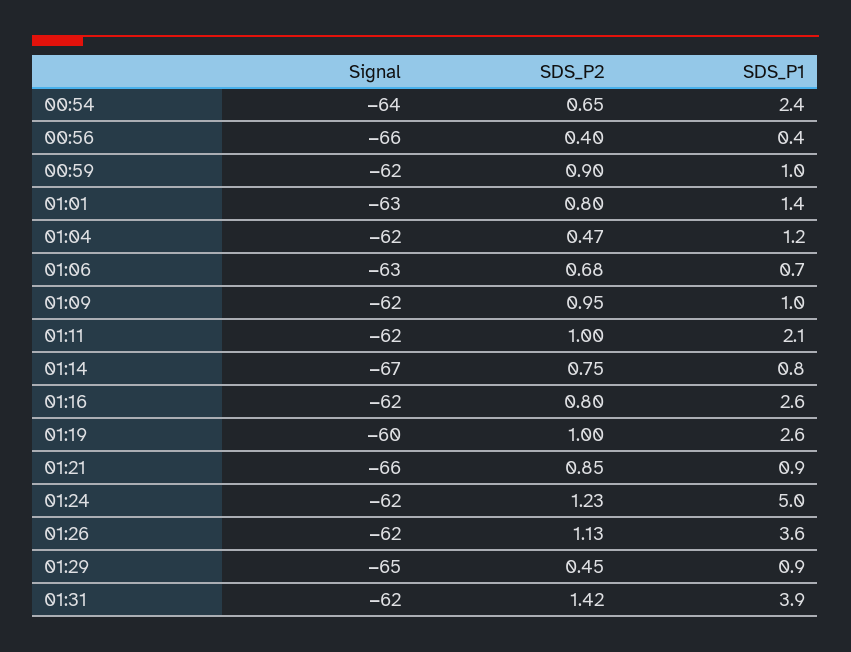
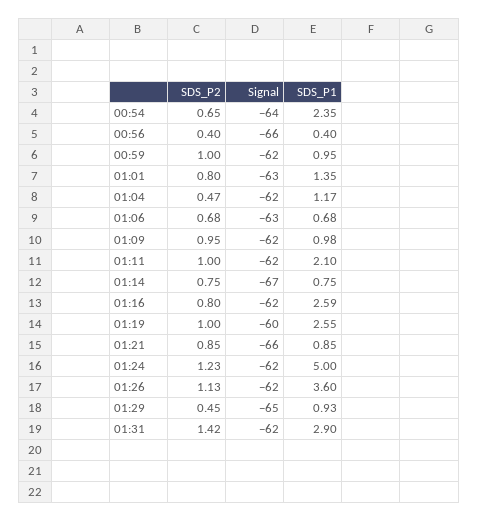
SDS_P2, 00:59: 0.9 -> 1
SDS_P1, 01:31: 3.9 -> 2.9

